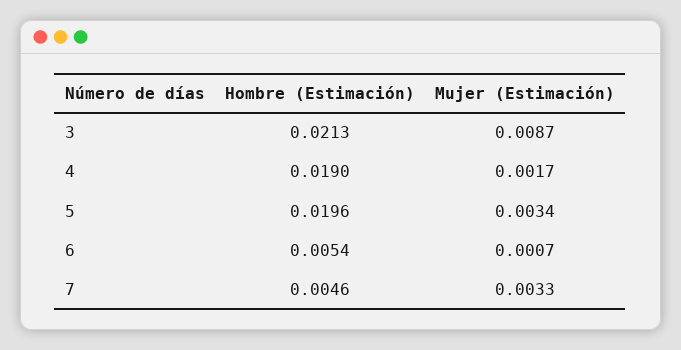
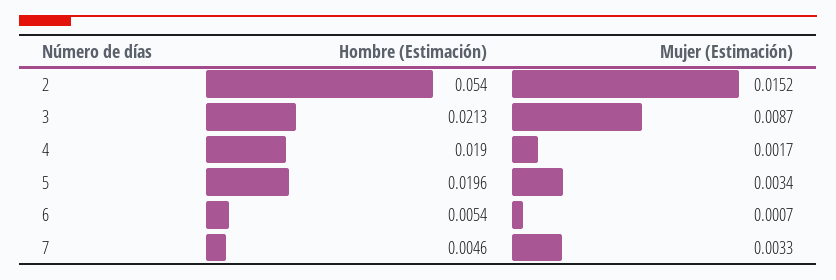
Hombre (Estimación), 2: none -> 0.054
Mujer (Estimación), 2: none -> 0.0152

